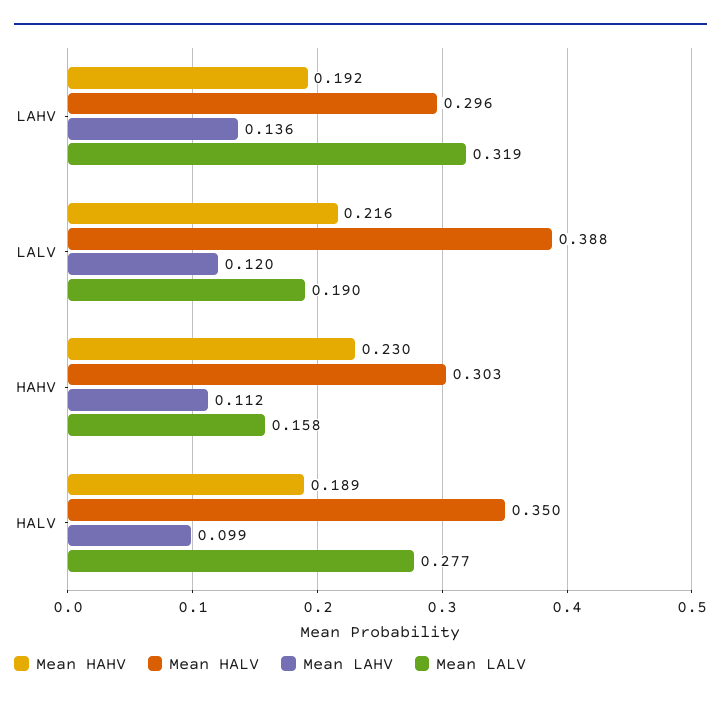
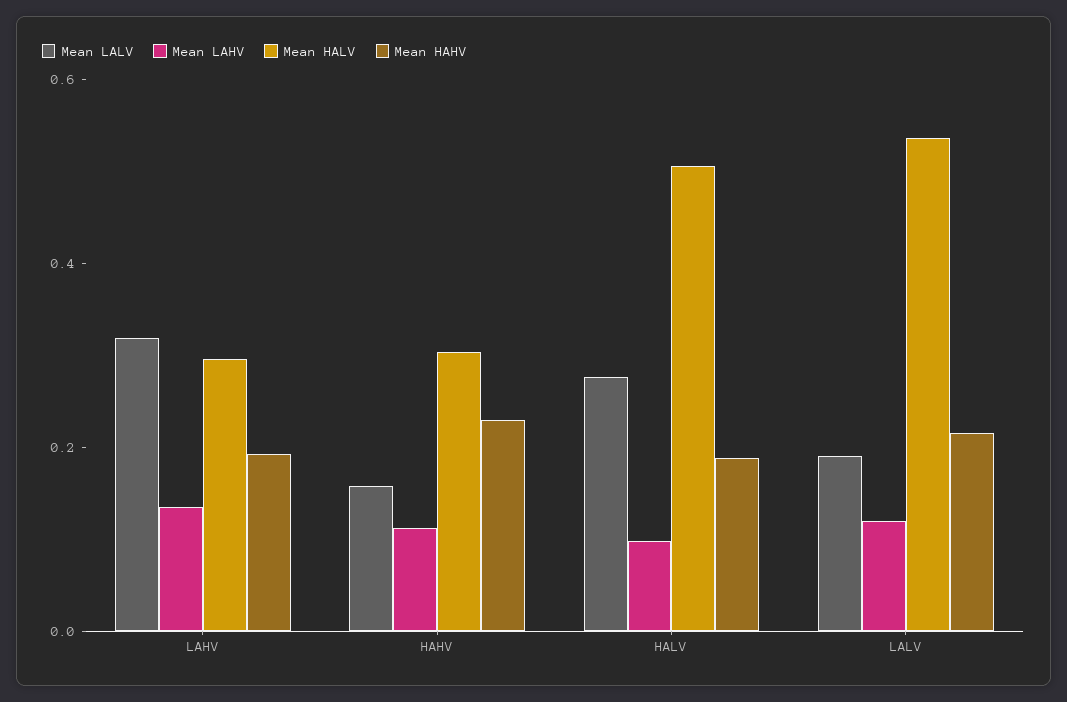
Mean HALV, LALV: 0.388 -> 0.55
Mean HALV, HALV: 0.35 -> 0.5

